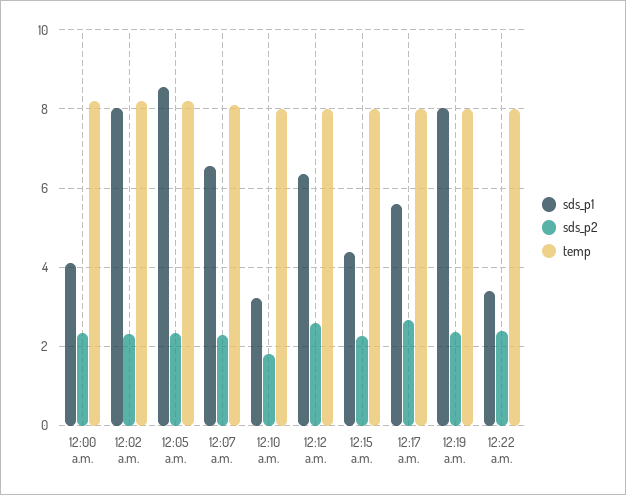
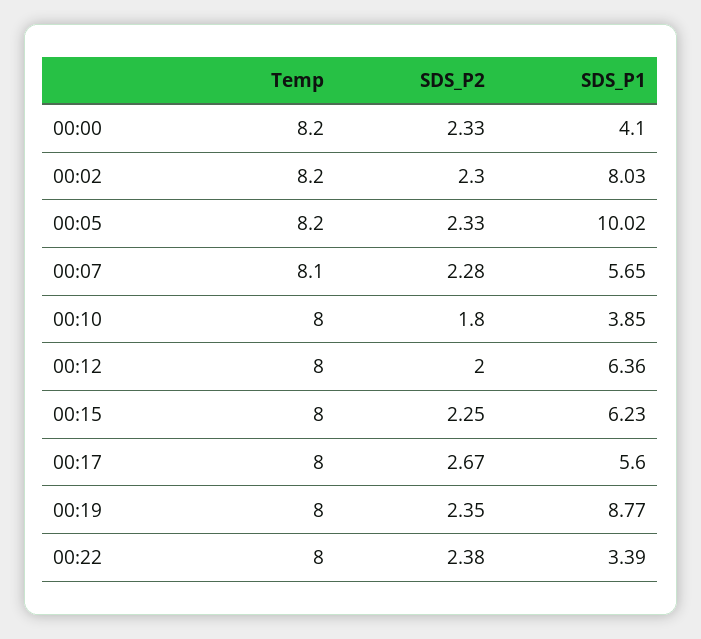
sds_p1, 12:05 a.m.: 8.6 -> 10.02
sds_p1, 12:07 a.m.: 6.6 -> 5.65
sds_p1, 12:10 a.m.: 3.2 -> 3.85
sds_p2, 12:12 a.m.: 2.6 -> 2
sds_p1, 12:15 a.m.: 4.4 -> 6.23
sds_p1, 12:19 a.m.: 8 -> 8.77

